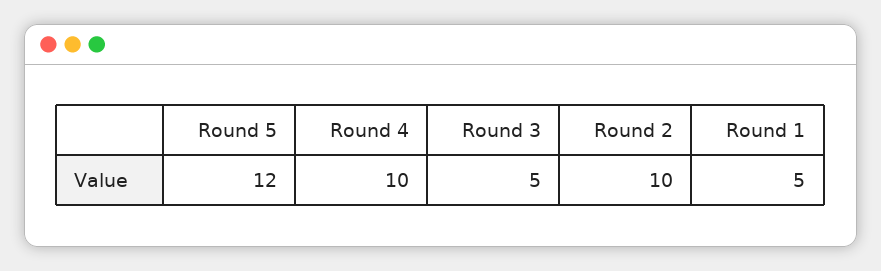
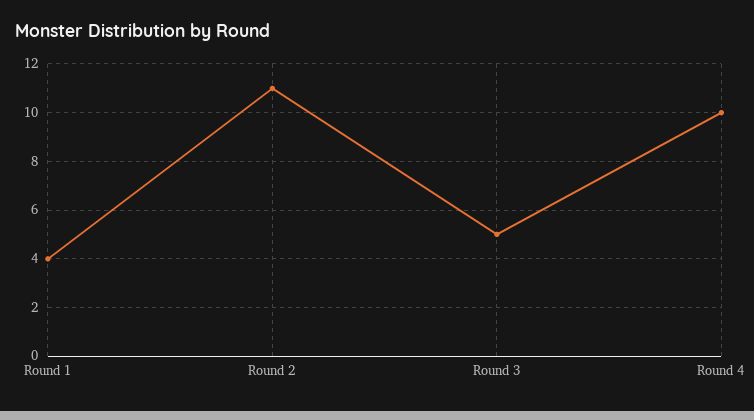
Round 5: 12 -> none
Round 2: 10 -> 11
Round 1: 5 -> 4

